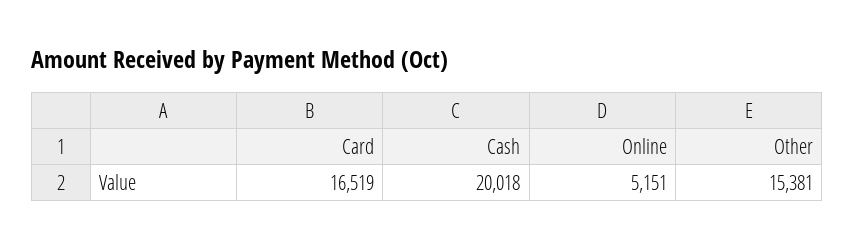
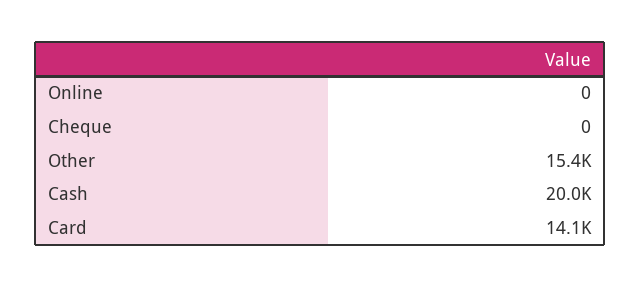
Card: 16519 -> 14100
Online: 5151 -> 0
Cheque: none -> 0

